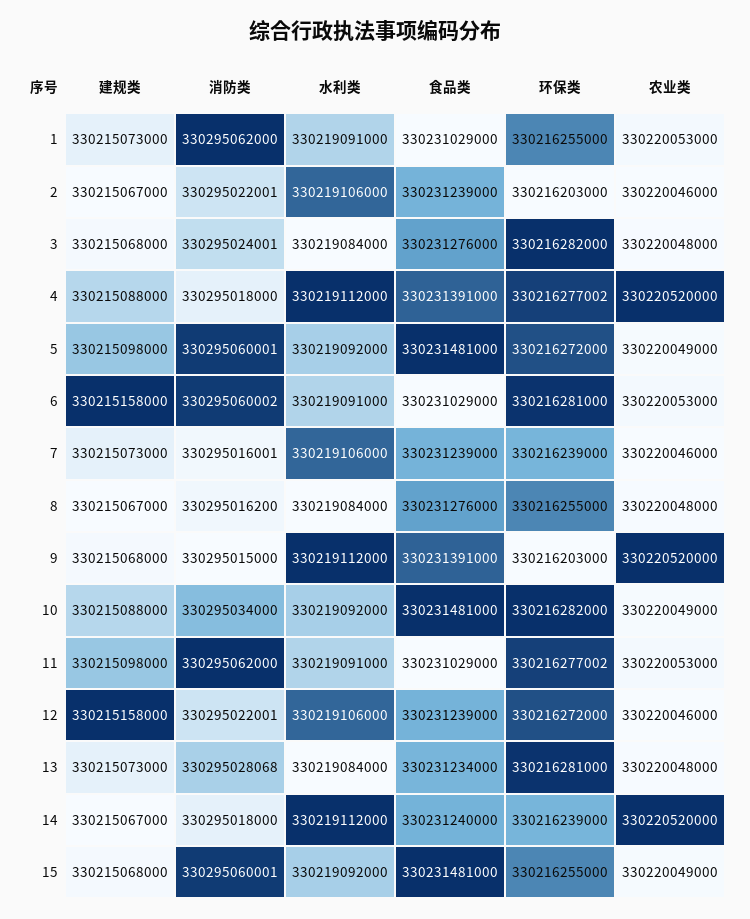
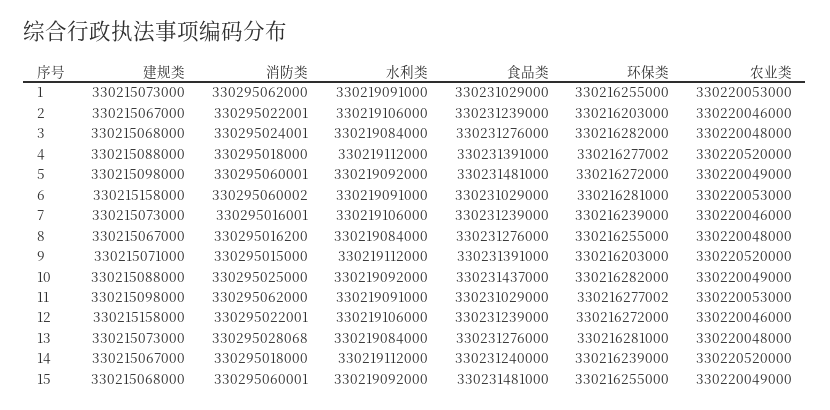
建规类, 9: 330215068000 -> 330215071000
消防类, 10: 330295034000 -> 330295025000
食品类, 10: 330231481000 -> 330231437000
食品类, 13: 330231234000 -> 330231276000

